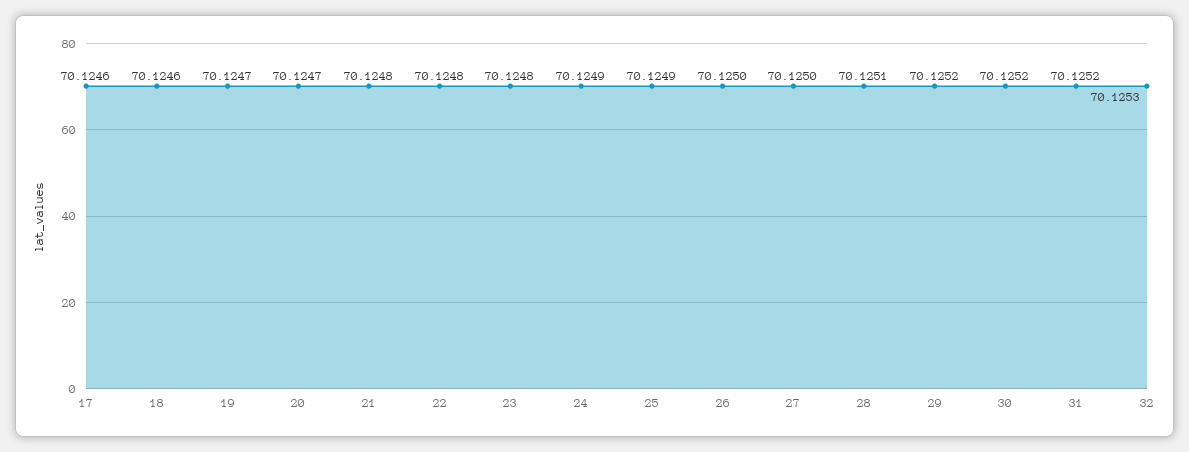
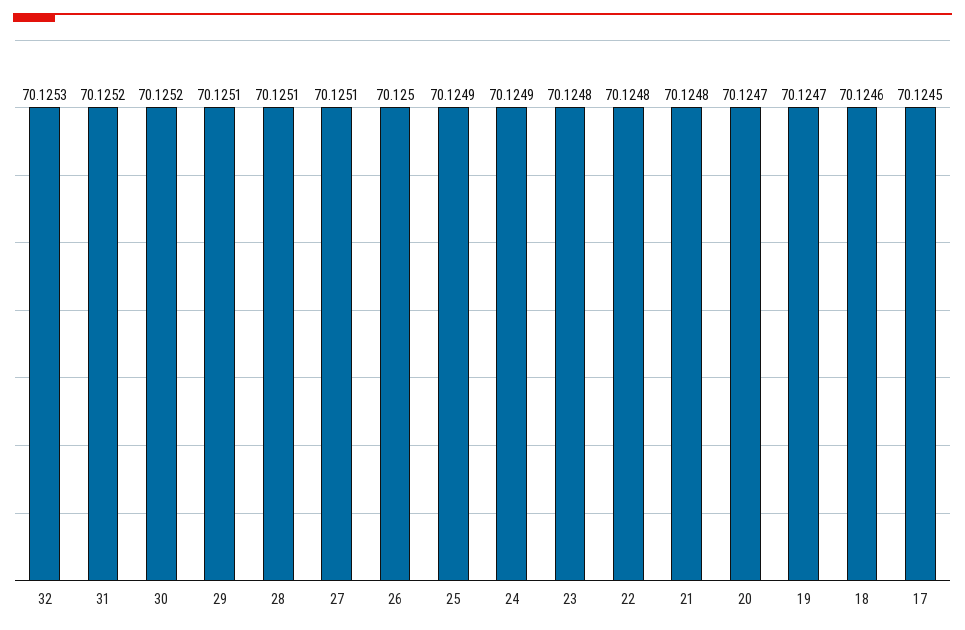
17: 70.1246 -> 70.1245
27: 70.125 -> 70.1251
29: 70.1252 -> 70.1251

